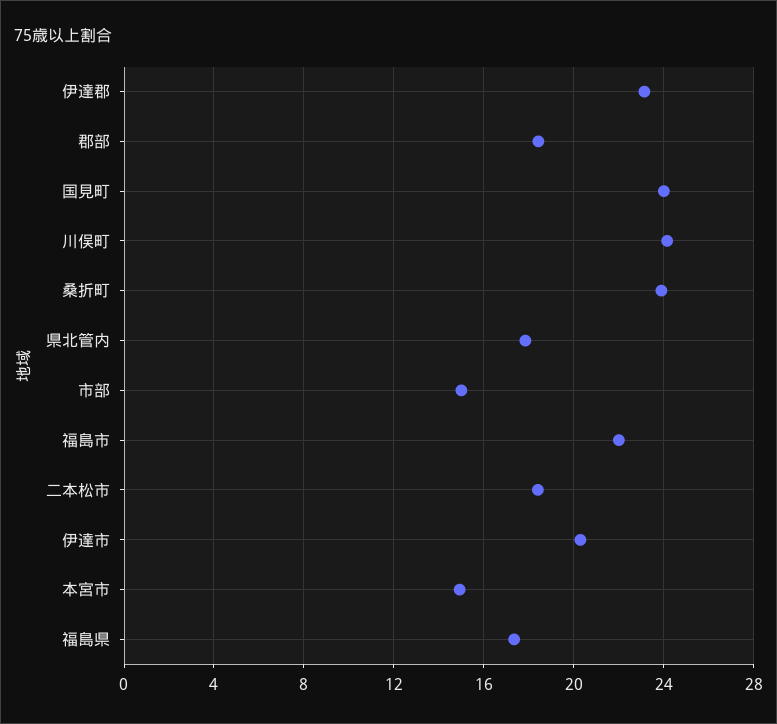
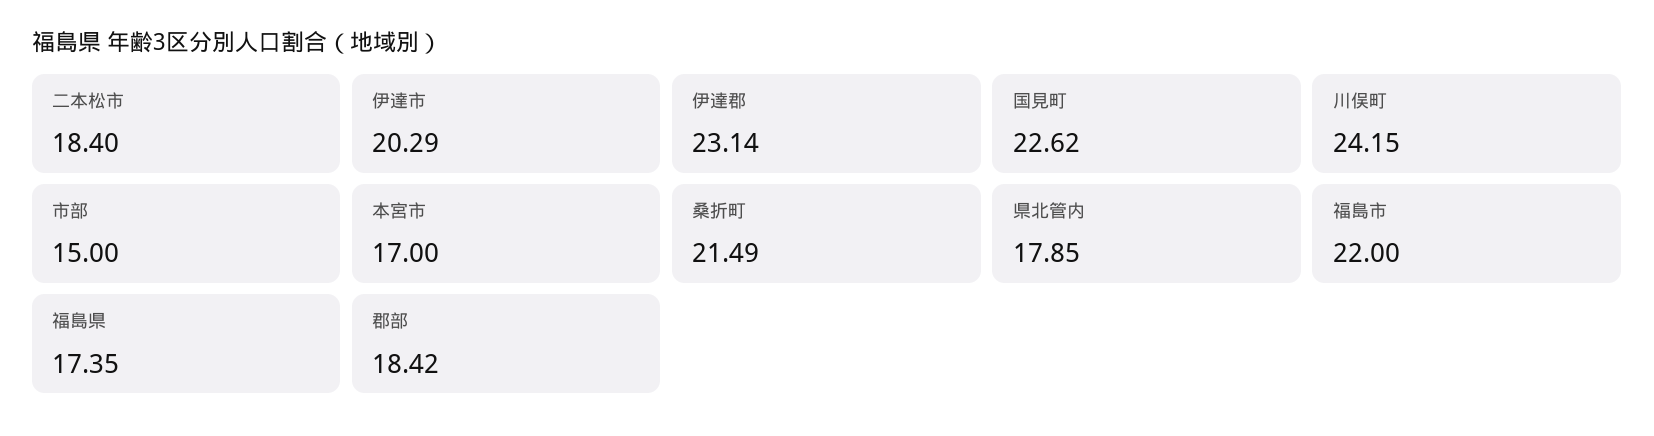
国見町: 24 -> 22.62
桑折町: 24 -> 21.49
本宮市: 15 -> 17

